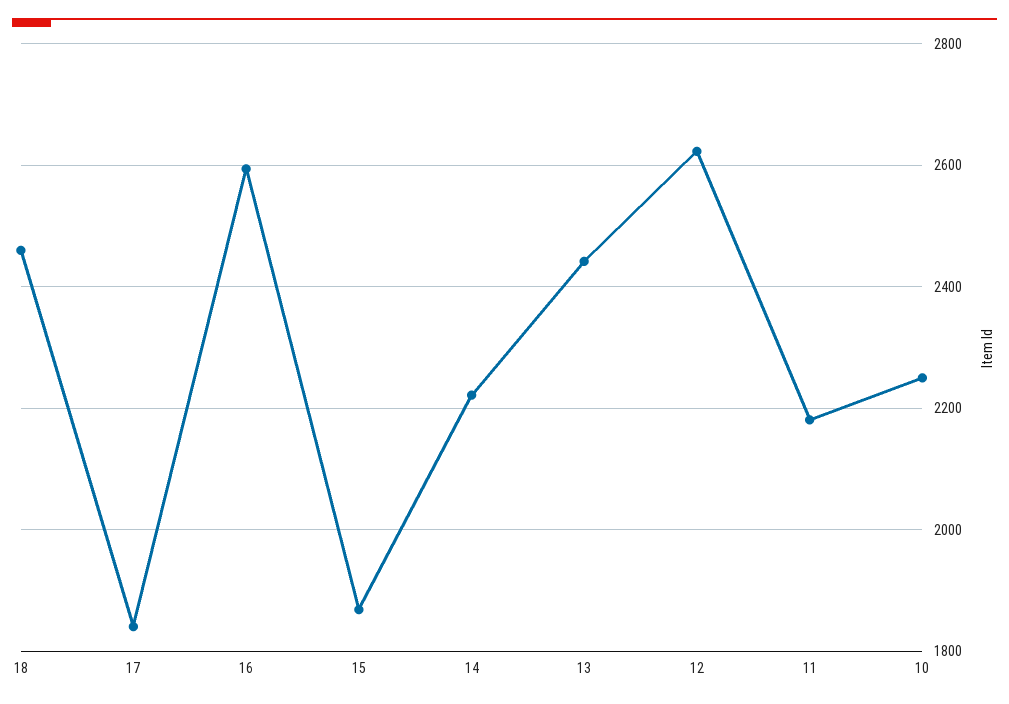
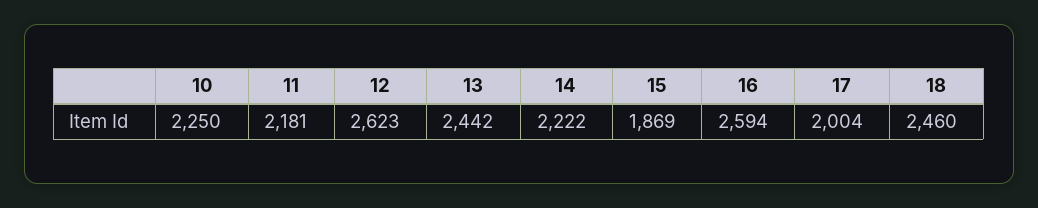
17: 1840 -> 2004

